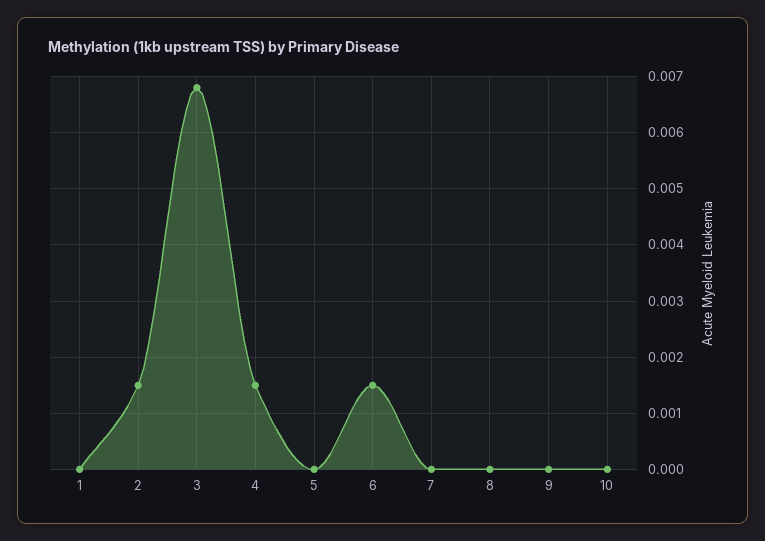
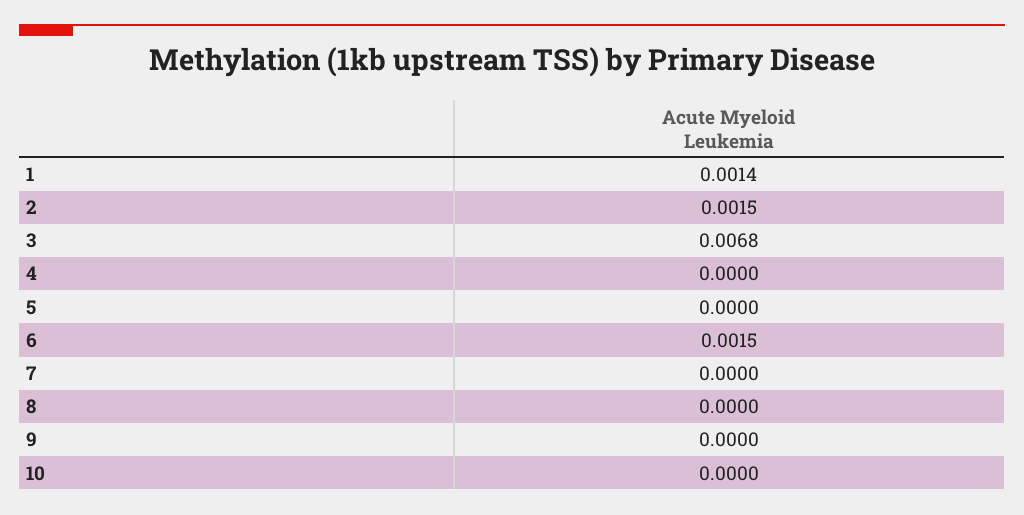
1: 0 -> 0.0014
4: 0.0015 -> 0

